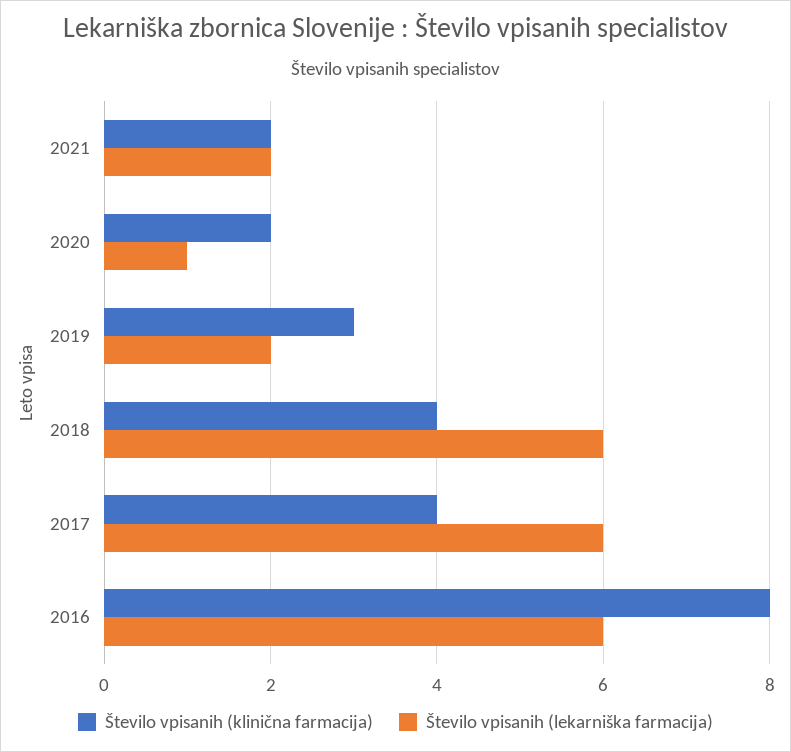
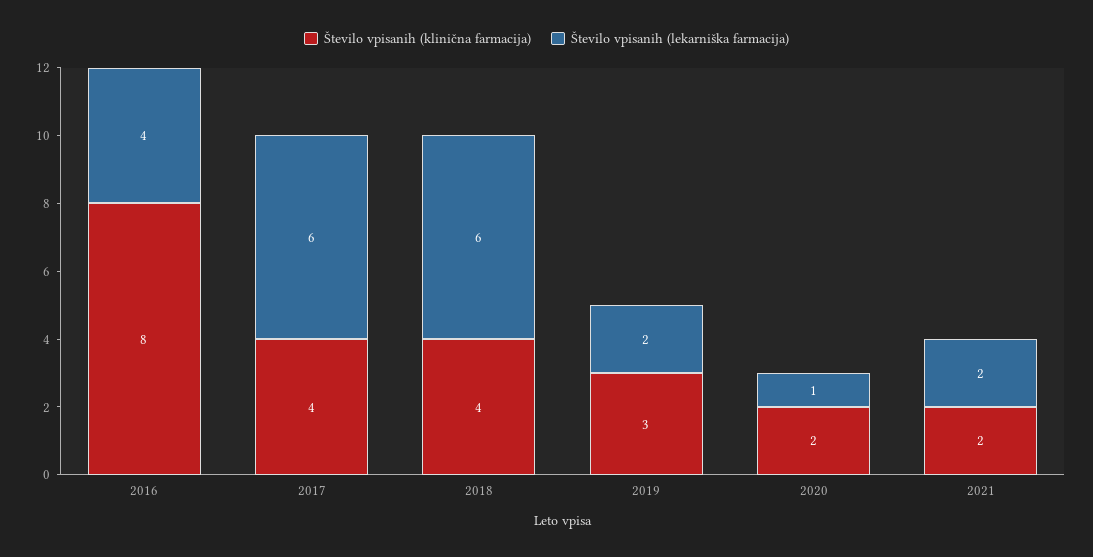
Število vpisanih (lekarniška farmacija), 2016: 6 -> 4

